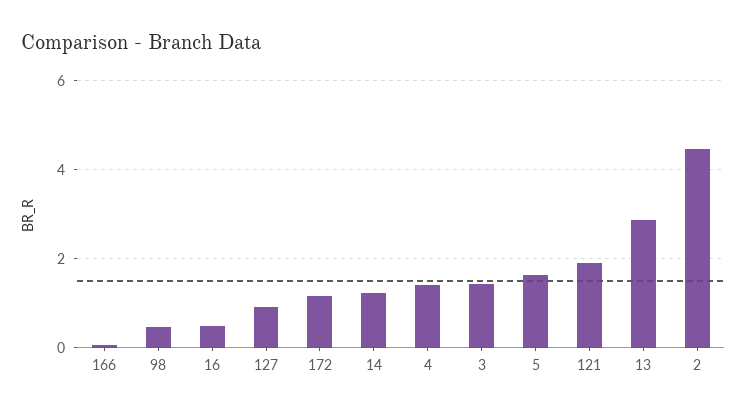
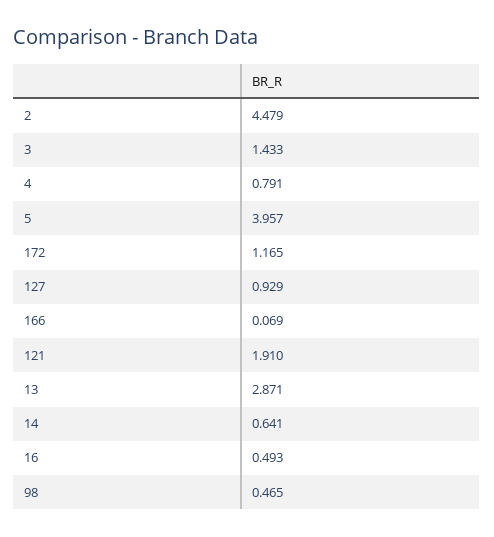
14: 1.2 -> 0.641
4: 1.4 -> 0.791
5: 1.6 -> 3.957

